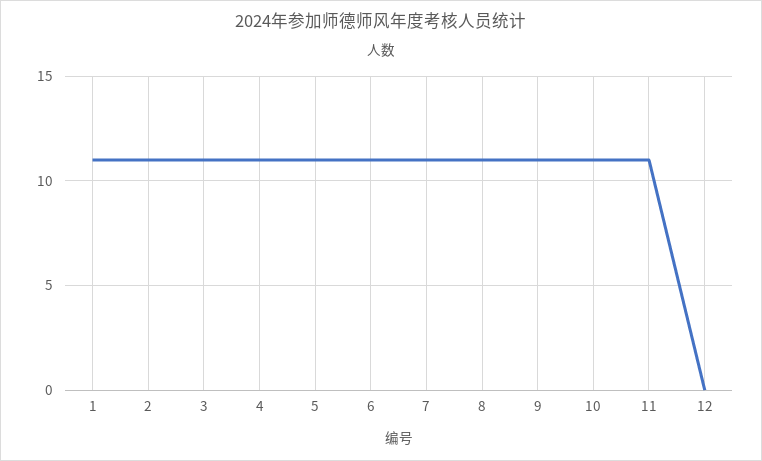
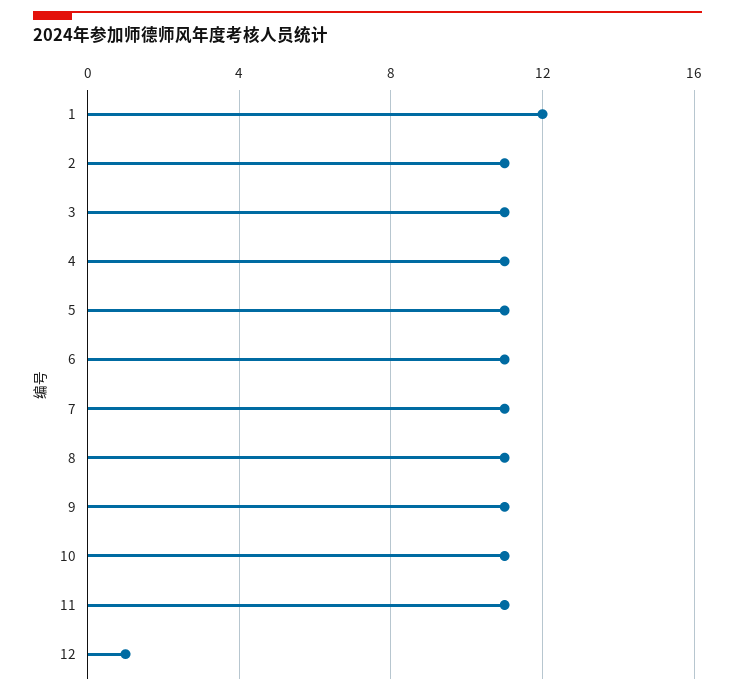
1: 11 -> 12
12: 0 -> 1

